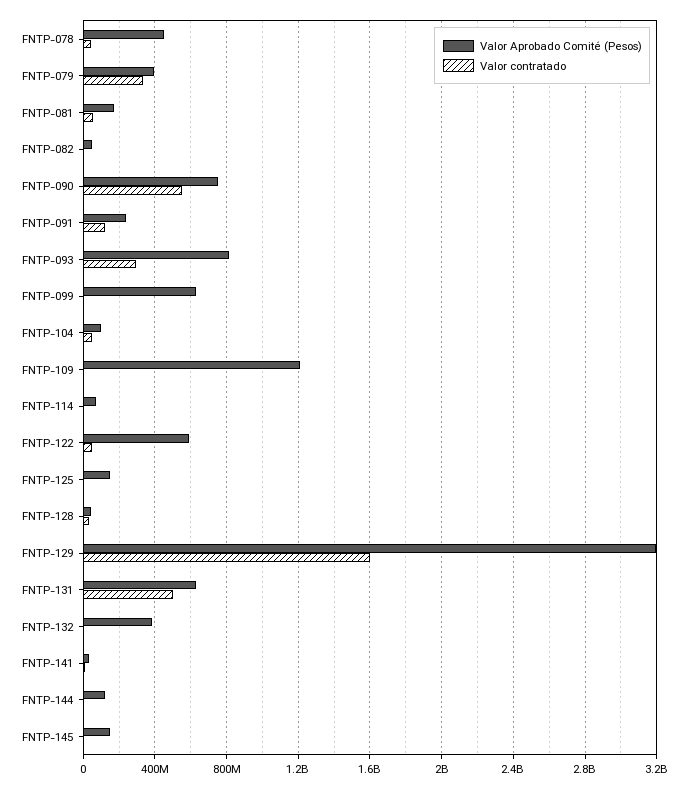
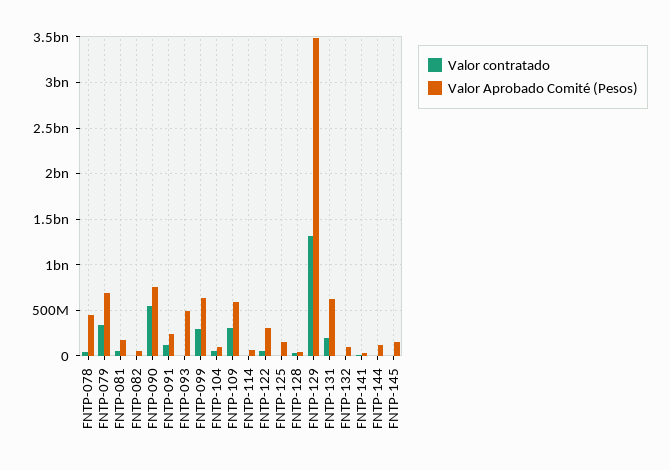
Valor Aprobado Comité (Pesos), FNTP-079: 400000000 -> 700000000
Valor Aprobado Comité (Pesos), FNTP-093: 800000000 -> 500000000
Valor contratado, FNTP-093: 300000000 -> 0
Valor contratado, FNTP-099: 0 -> 300000000
Valor Aprobado Comité (Pesos), FNTP-109: 1200000000 -> 600000000
Valor contratado, FNTP-109: 0 -> 300000000
Valor Aprobado Comité (Pesos), FNTP-122: 600000000 -> 300000000
Valor Aprobado Comité (Pesos), FNTP-129: 3200000000 -> 3500000000
Valor contratado, FNTP-129: 1600000000 -> 1300000000
Valor contratado, FNTP-131: 500000000 -> 200000000
Valor Aprobado Comité (Pesos), FNTP-132: 400000000 -> 100000000

